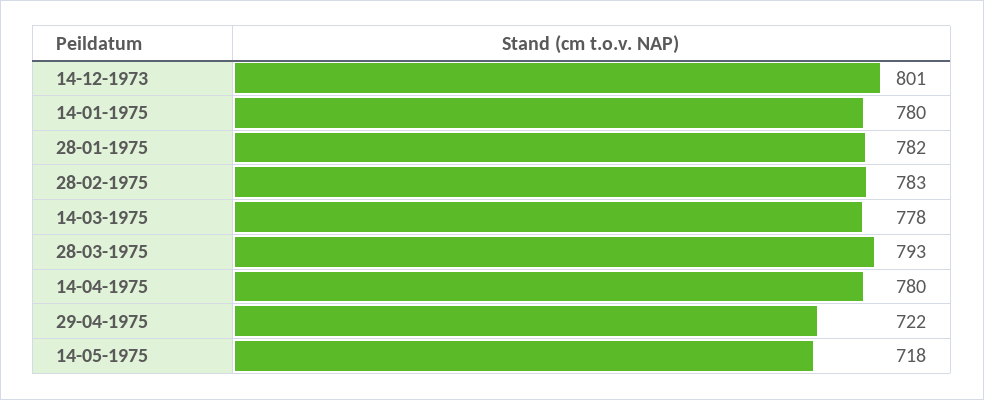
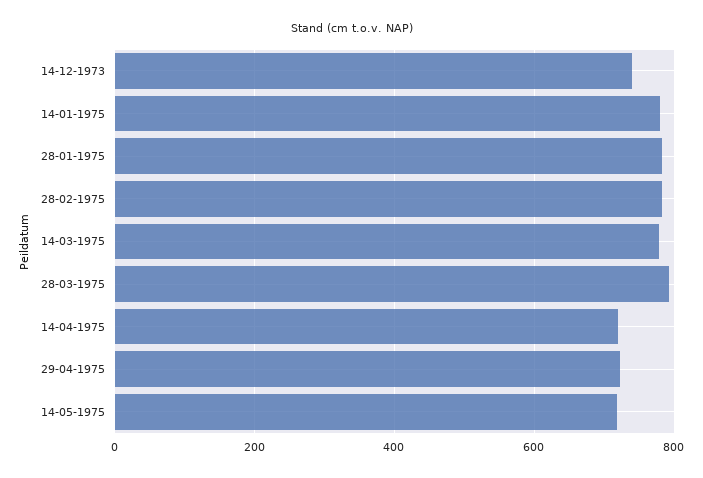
14-12-1973: 801 -> 740
14-04-1975: 780 -> 720

